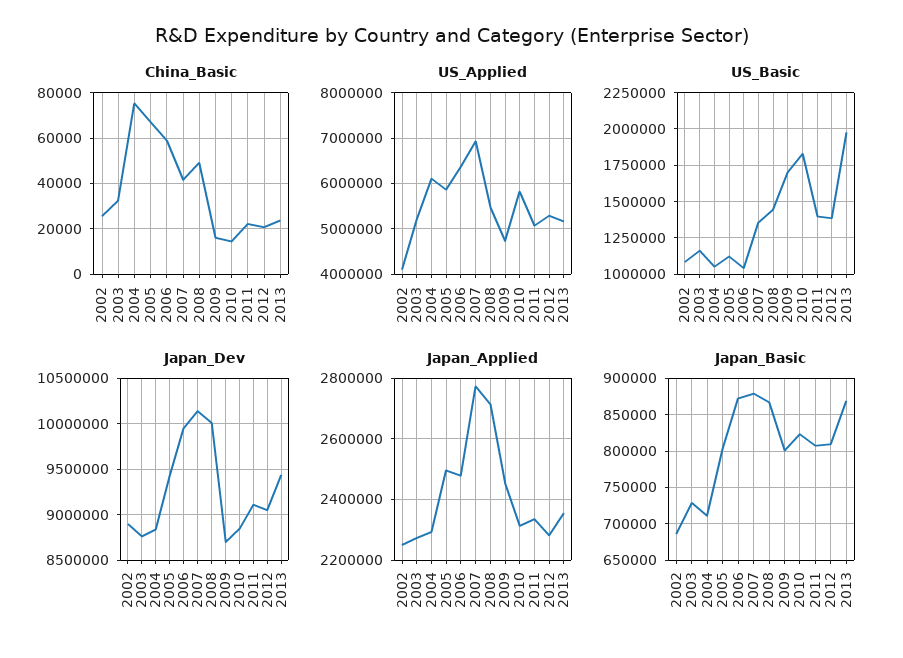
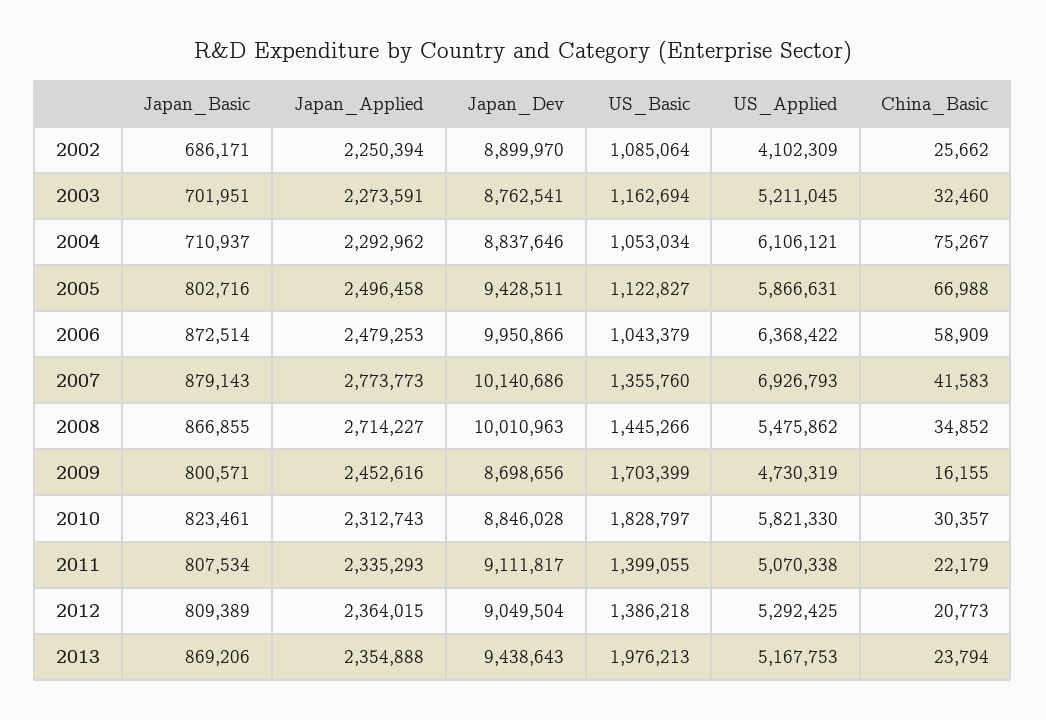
China_Basic, 2008: 50000 -> 34852
China_Basic, 2010: 15000 -> 30357
Japan_Applied, 2012: 2280000 -> 2364015
Japan_Basic, 2003: 730000 -> 701951

